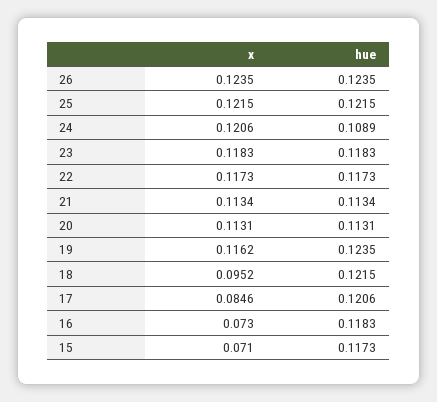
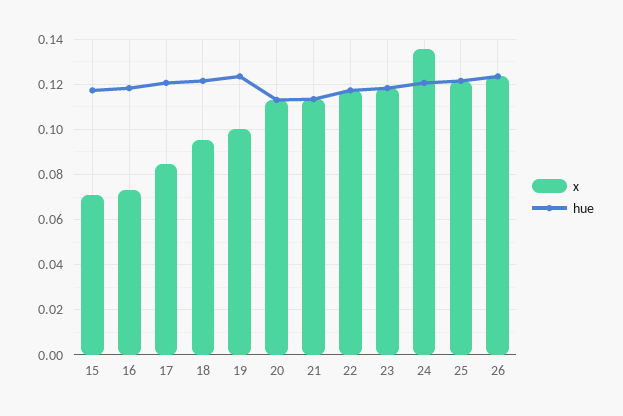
x, 24: 0.1206 -> 0.135
hue, 24: 0.1089 -> 0.12
x, 19: 0.1162 -> 0.1

